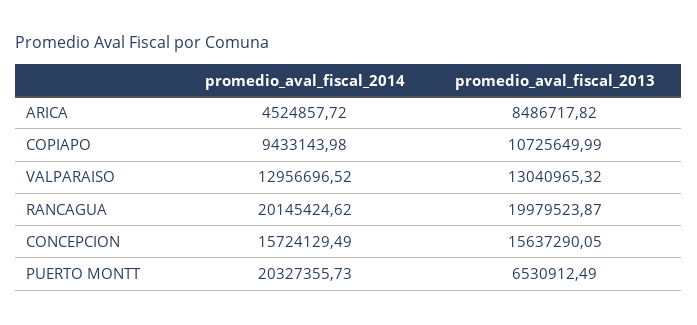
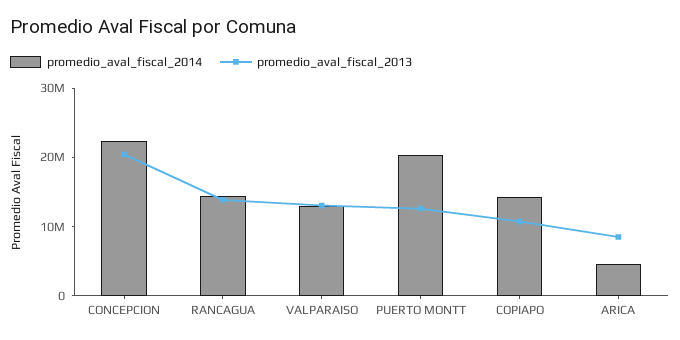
promedio_aval_fiscal_2014, COPIAPO: 9433143.98 -> 14000000
promedio_aval_fiscal_2014, RANCAGUA: 20145424.62 -> 14000000
promedio_aval_fiscal_2013, RANCAGUA: 19979523.87 -> 14000000
promedio_aval_fiscal_2014, CONCEPCION: 15724129.49 -> 22000000
promedio_aval_fiscal_2013, CONCEPCION: 15637290.05 -> 20000000
promedio_aval_fiscal_2013, PUERTO MONTT: 6530912.49 -> 12000000

